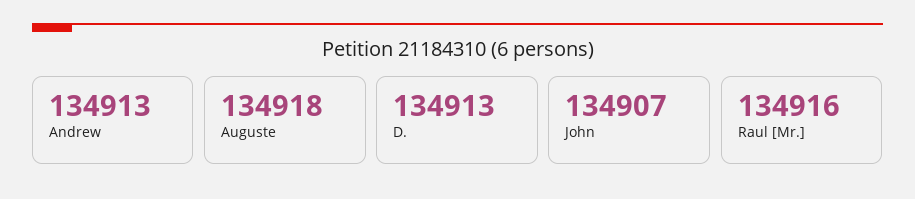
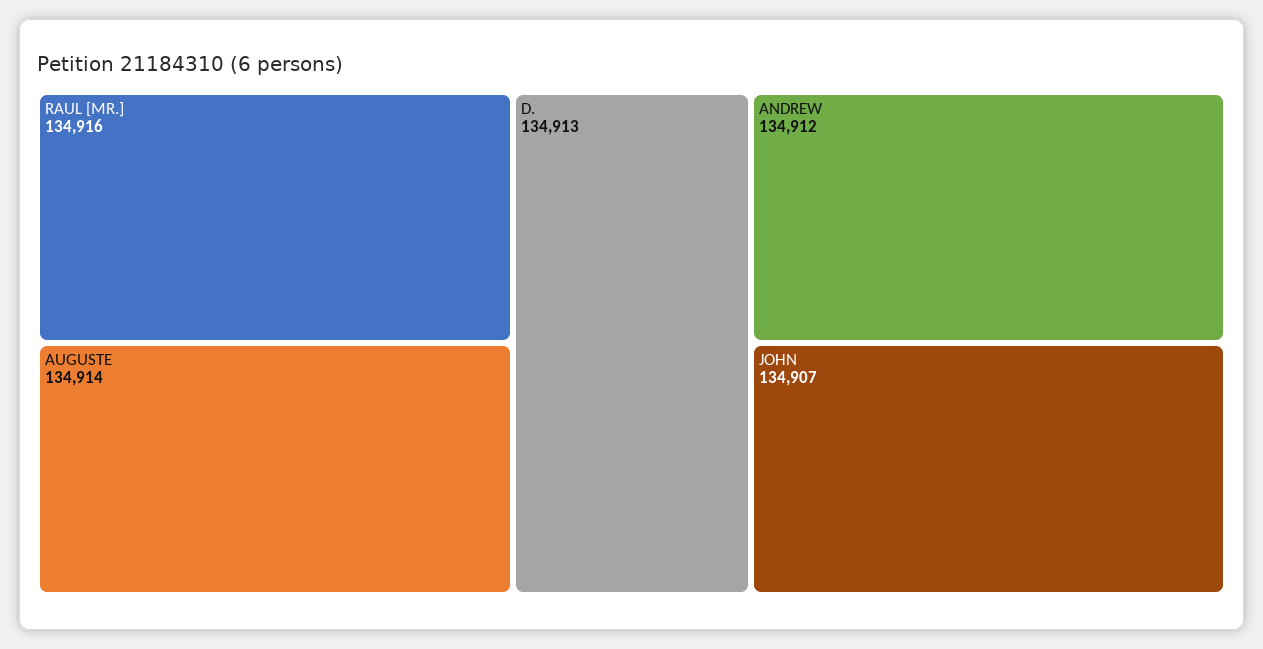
Andrew: 134913 -> 134912
Auguste: 134918 -> 134914

